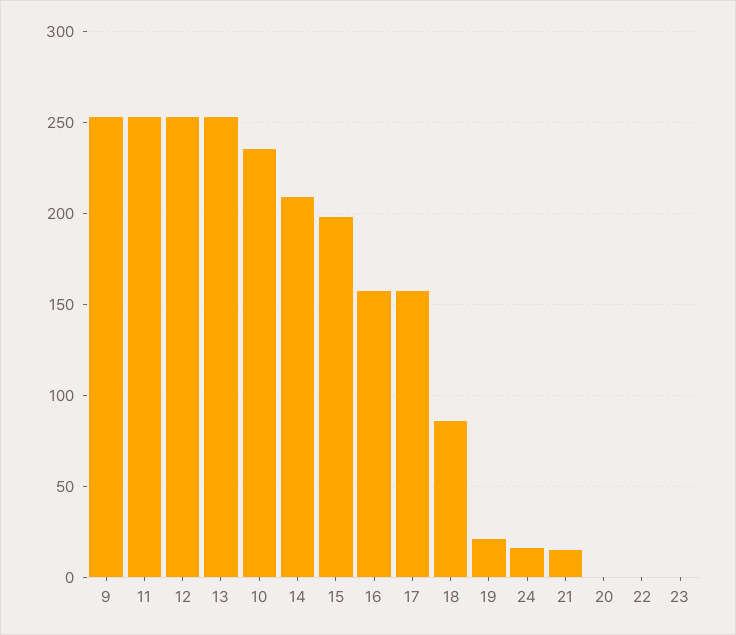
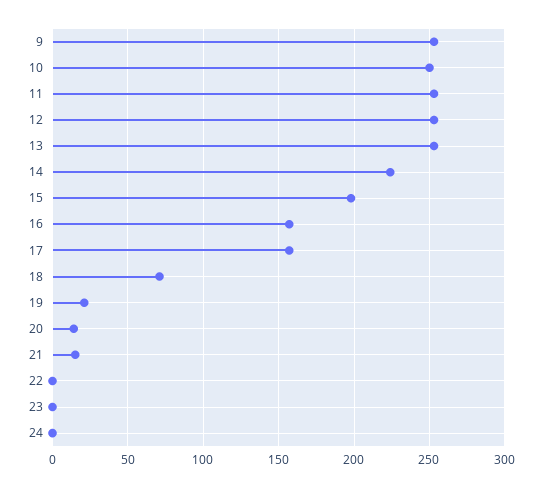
10: 235 -> 250
14: 210 -> 225
18: 85 -> 70
24: 15 -> 0
20: 0 -> 15

